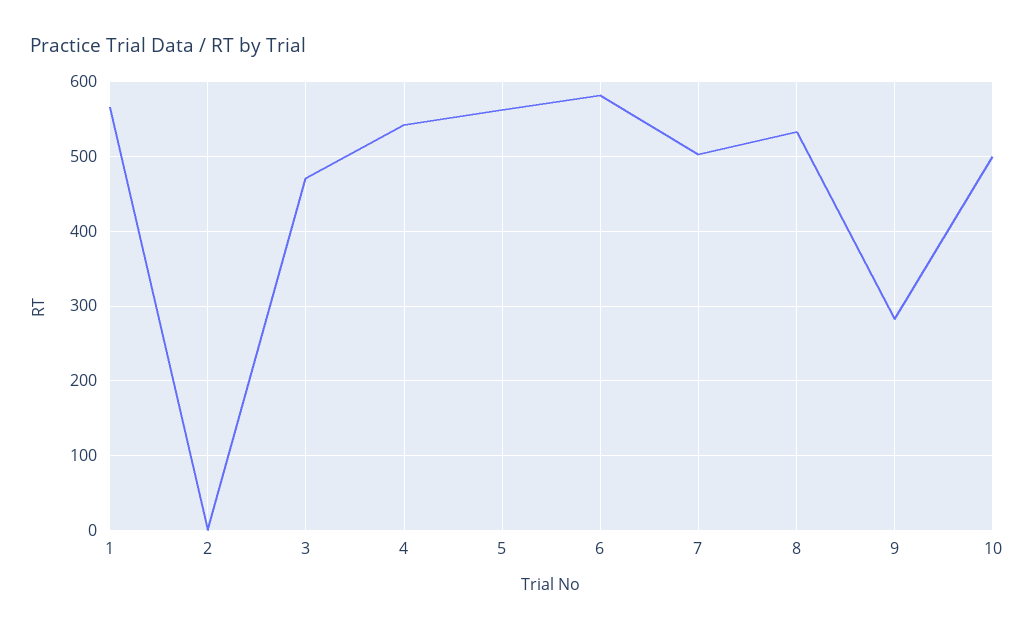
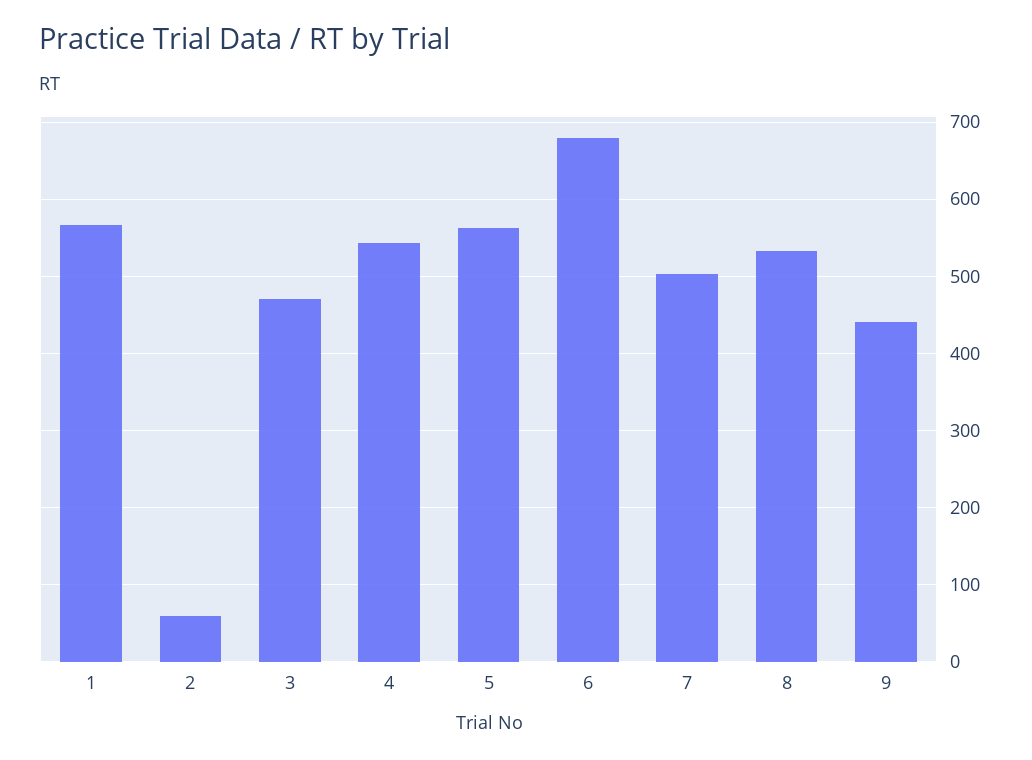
2: 0 -> 60
6: 580 -> 680
9: 280 -> 440
10: 500 -> none

